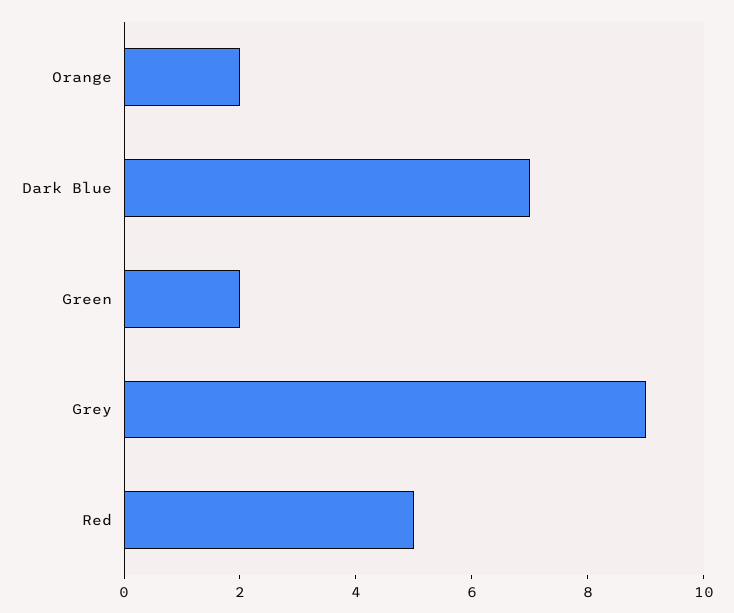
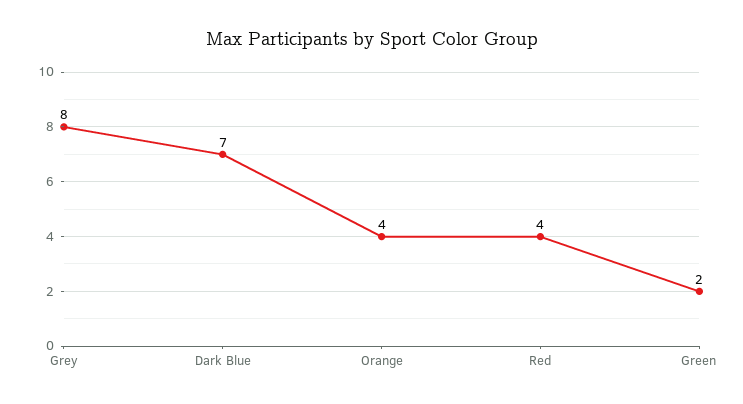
Orange: 2 -> 4
Grey: 9 -> 8
Red: 5 -> 4

